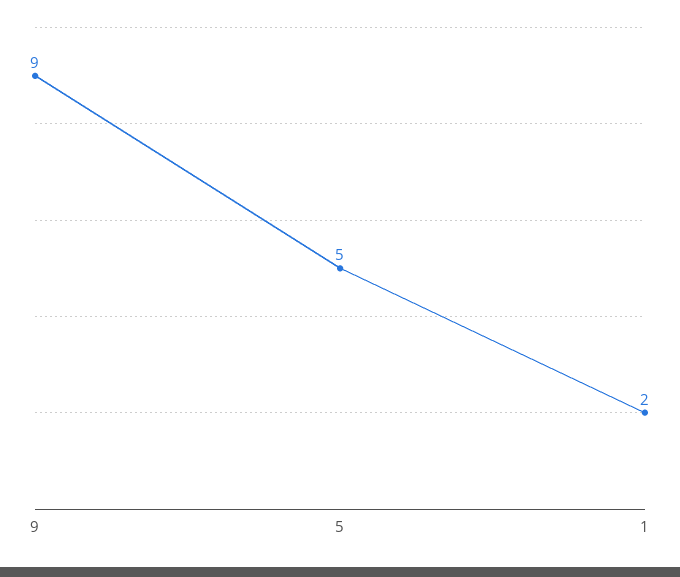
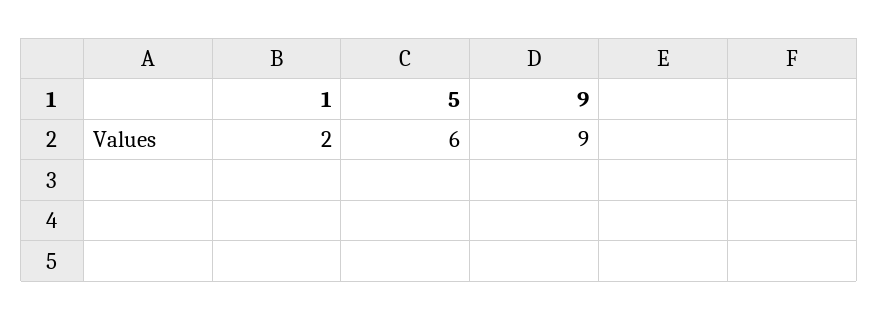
5: 5 -> 6

